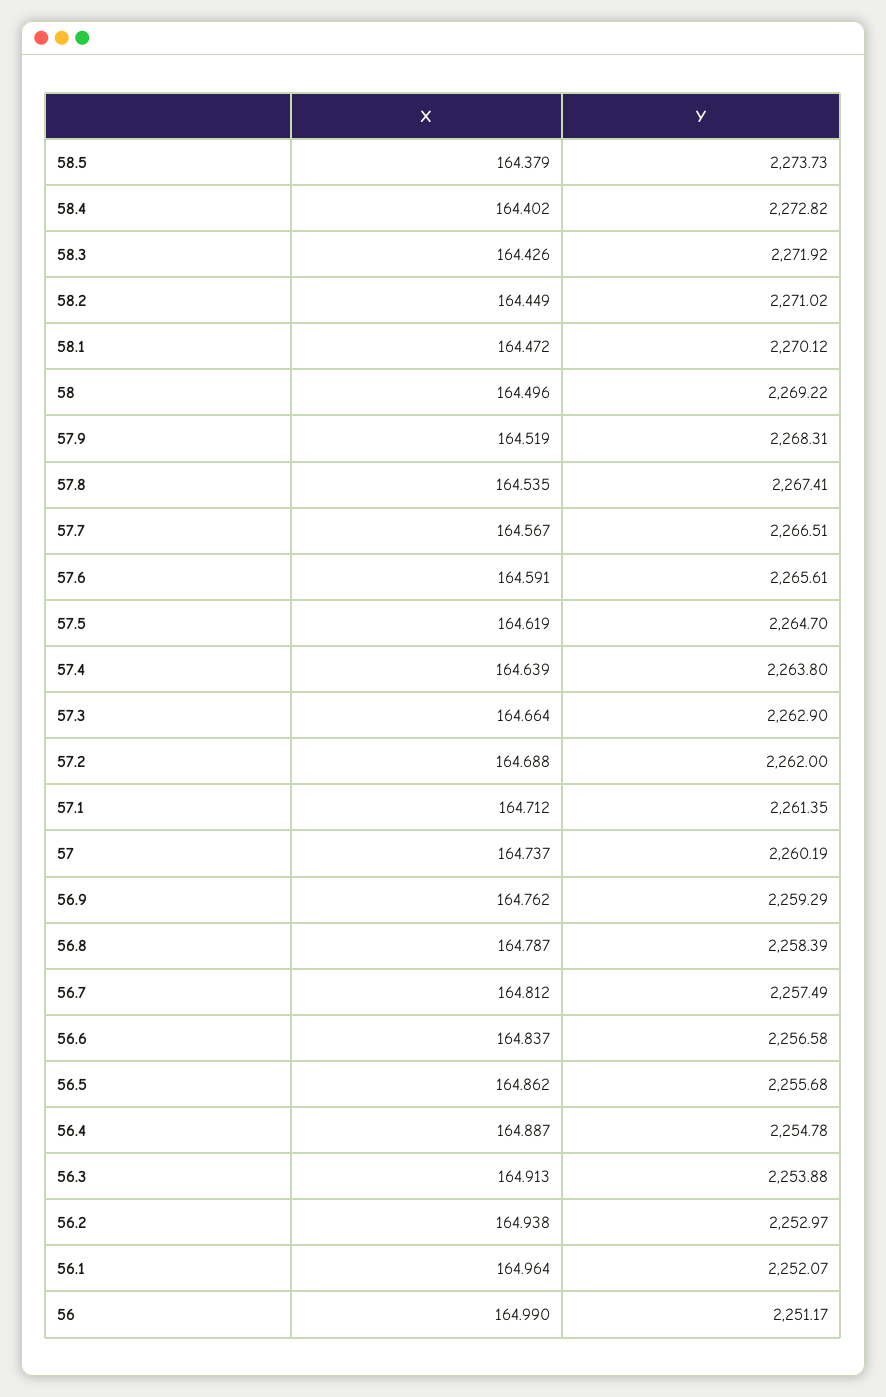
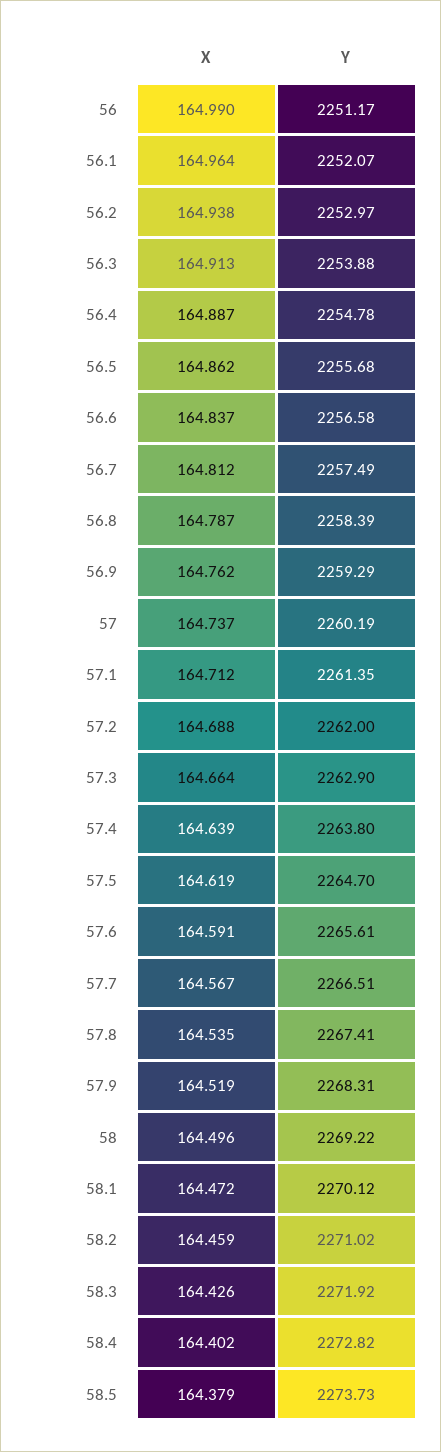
X, 58.2: 164.449 -> 164.459

